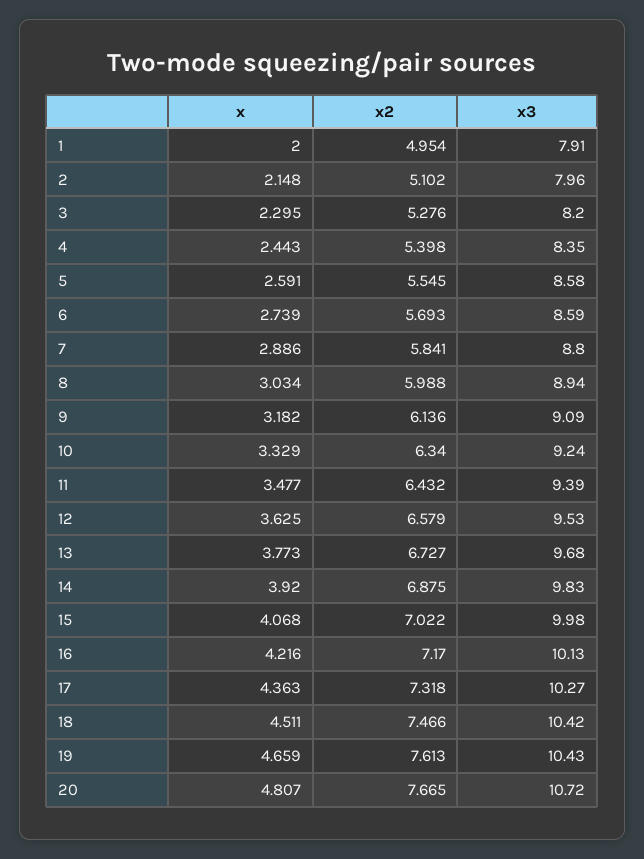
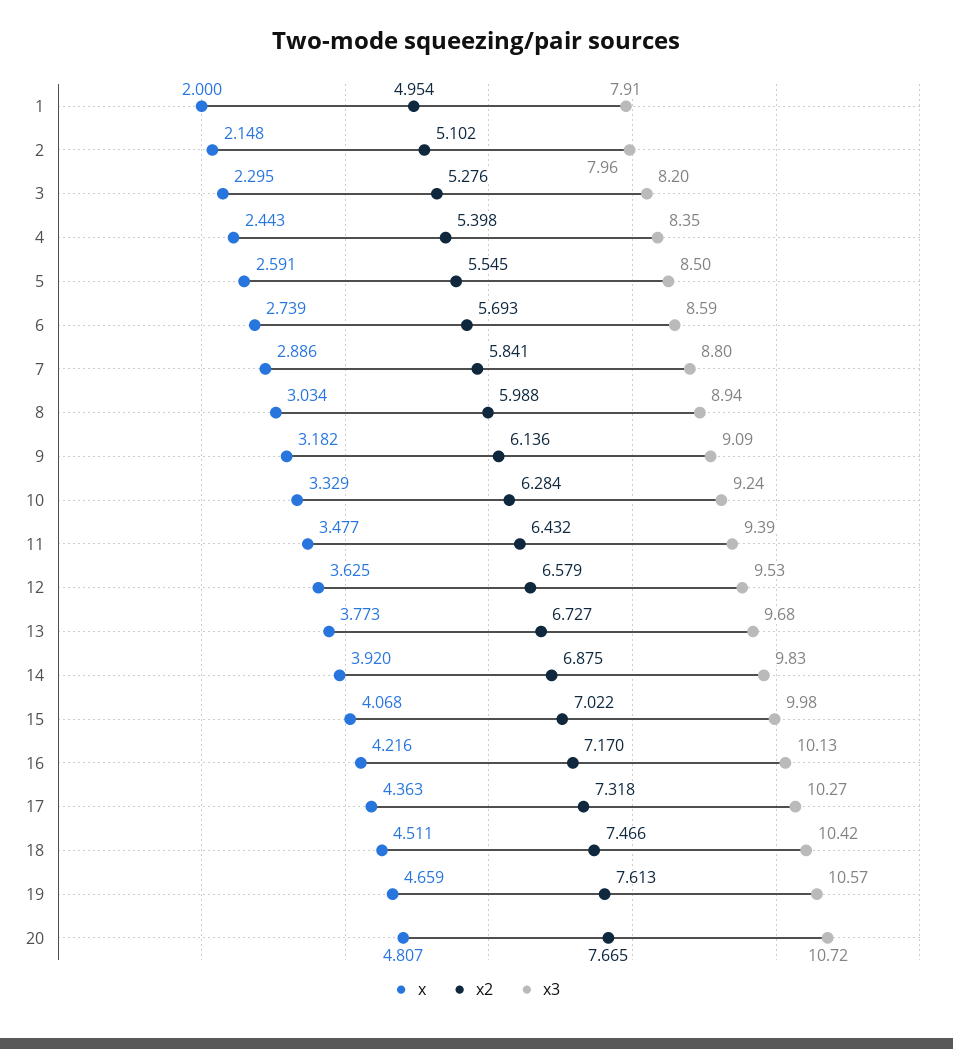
x3, 5: 8.58 -> 8.5
x2, 10: 6.34 -> 6.284
x3, 19: 10.43 -> 10.57

